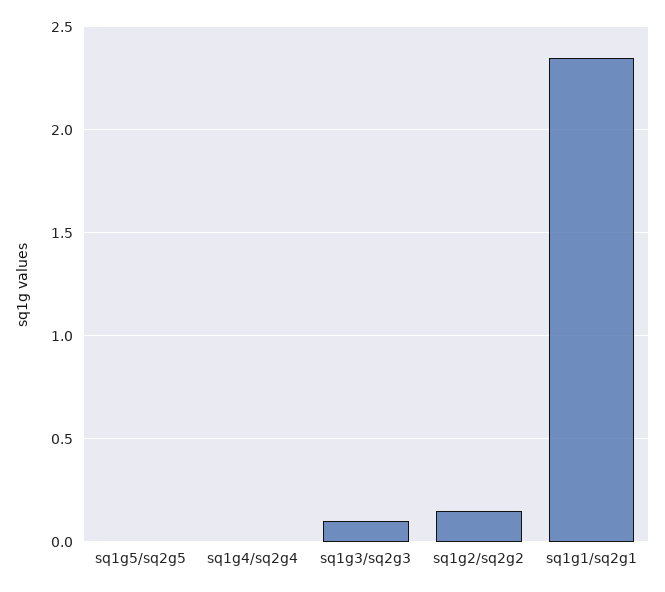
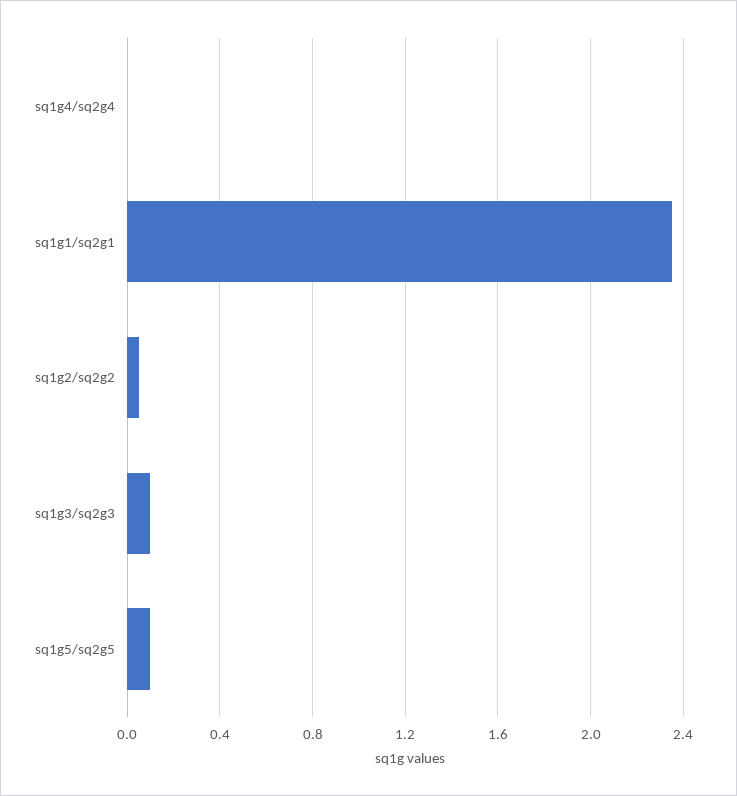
sq1g5/sq2g5: 0 -> 0.1
sq1g2/sq2g2: 0.15 -> 0.05

